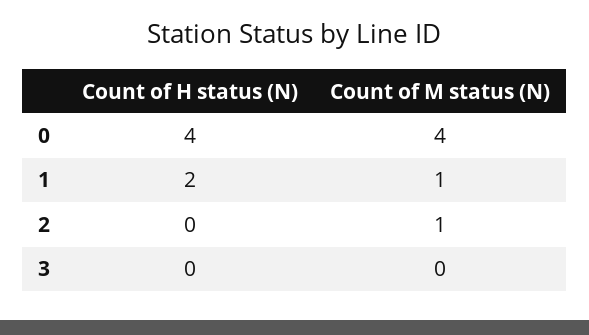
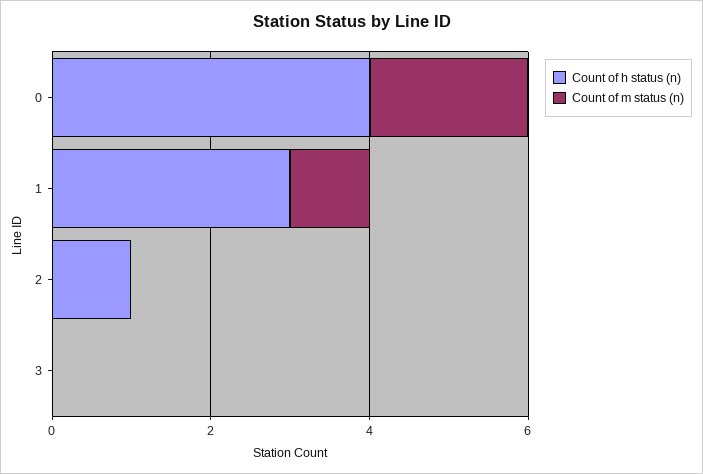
Count of M status (N), 0: 4 -> 2
Count of H status (N), 1: 2 -> 3
Count of H status (N), 2: 0 -> 1
Count of M status (N), 2: 1 -> 0

